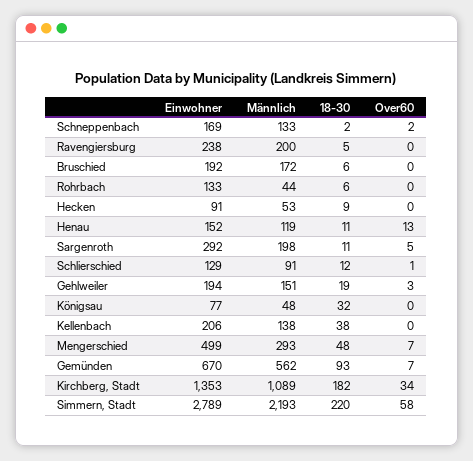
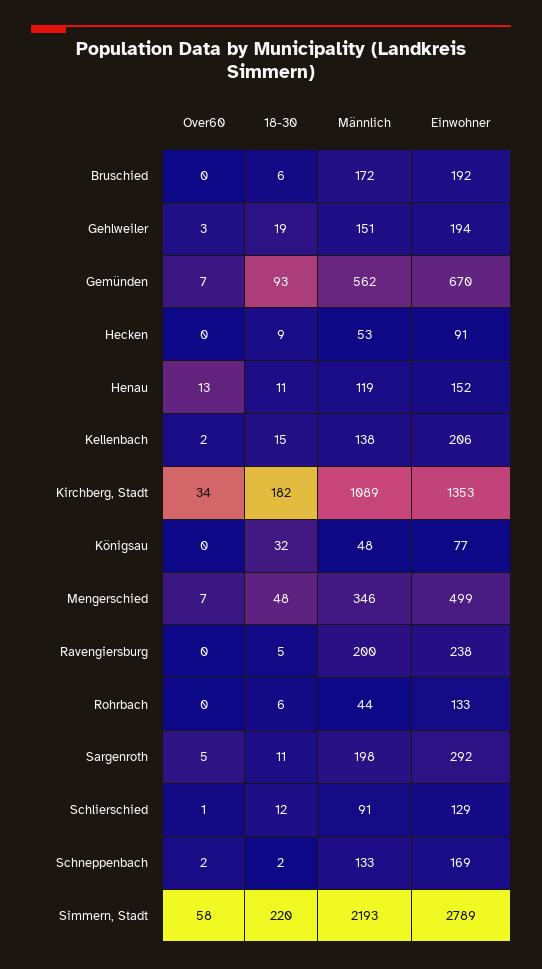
18-30, Kellenbach: 38 -> 15
Over60, Kellenbach: 0 -> 2
Männlich, Mengerschied: 293 -> 346

